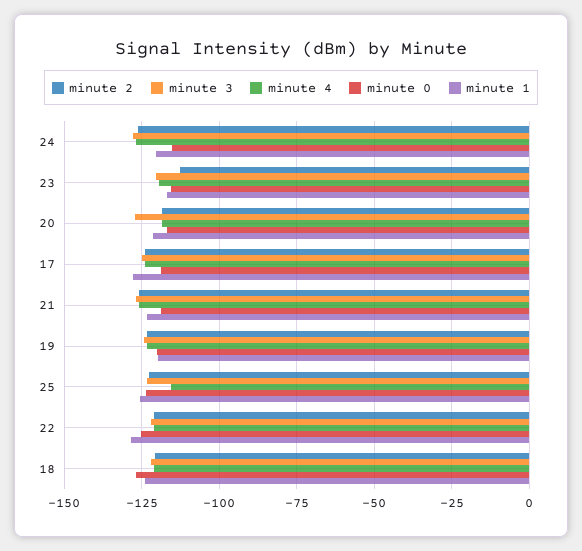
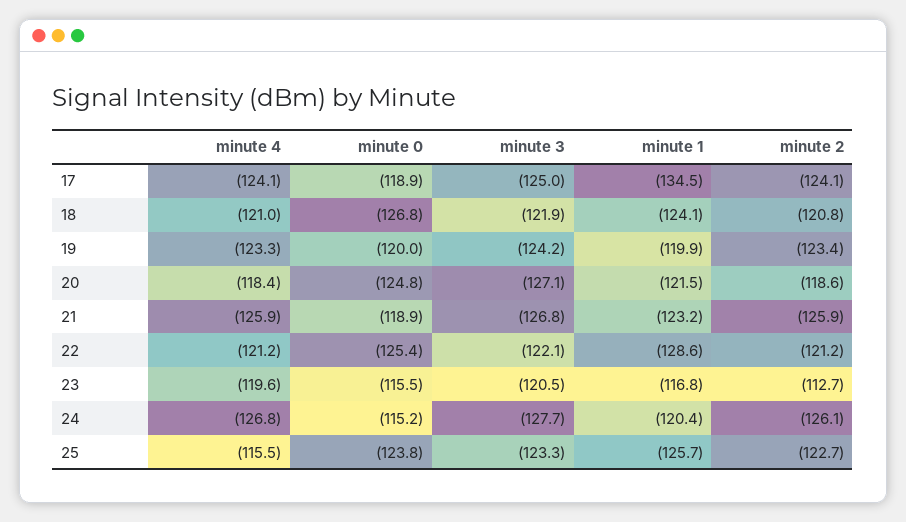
minute 0, 20: -117.5 -> -124.8
minute 1, 17: -127.5 -> -134.5

